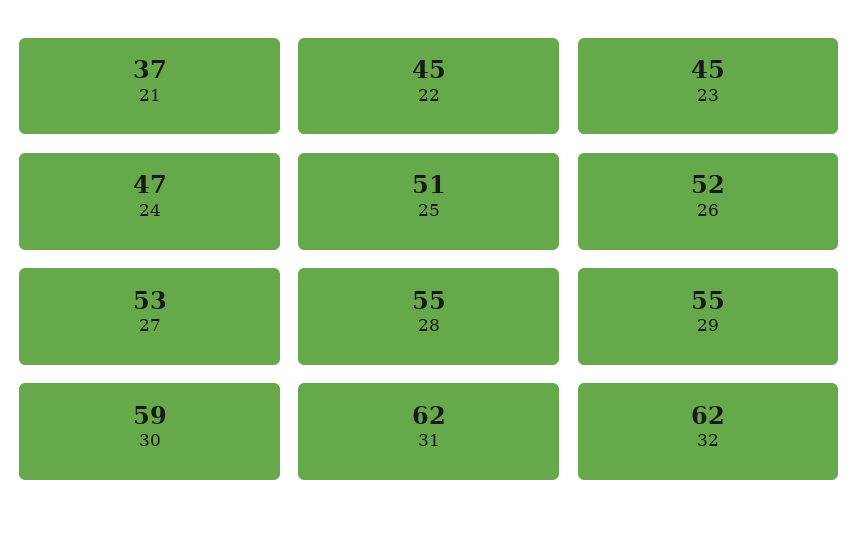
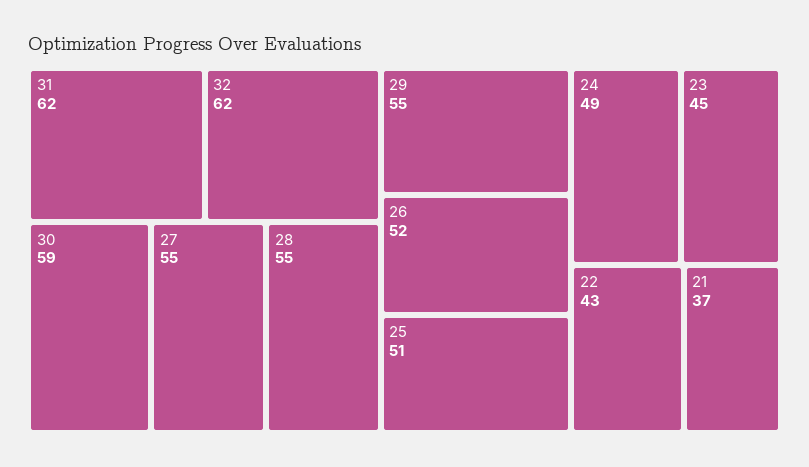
22: 45 -> 43
24: 47 -> 49
27: 53 -> 55

